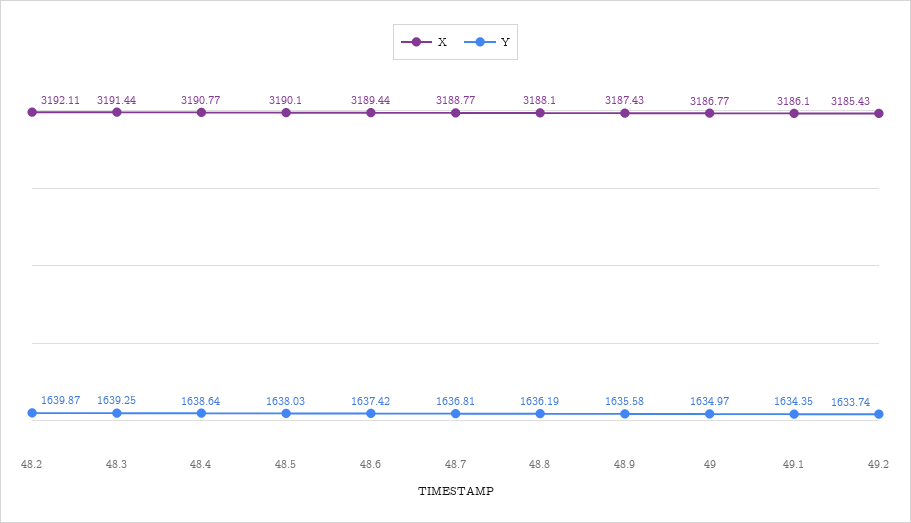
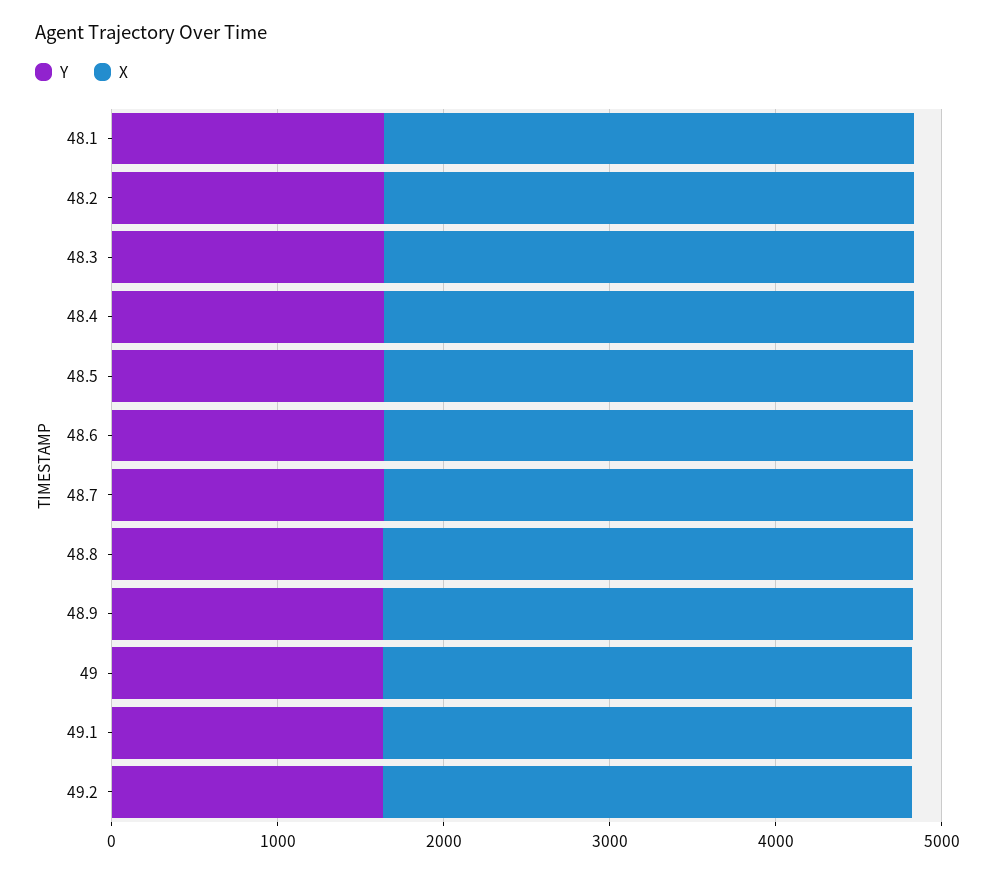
Y, 48.1: none -> 1600
X, 48.1: none -> 3200

